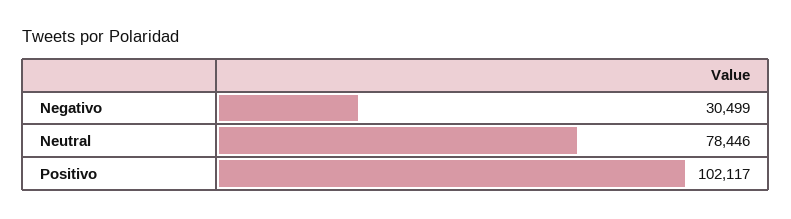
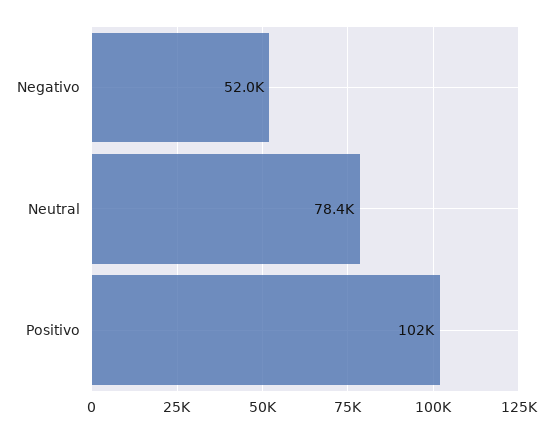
Negativo: 30499 -> 52000

